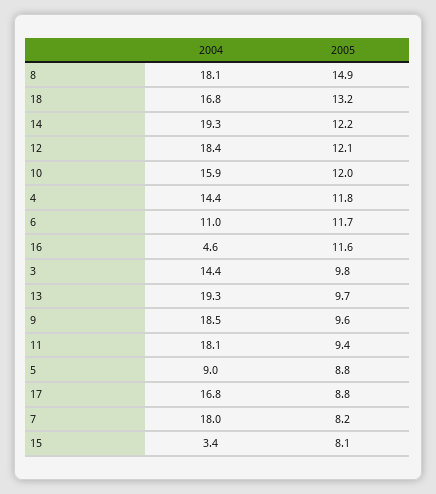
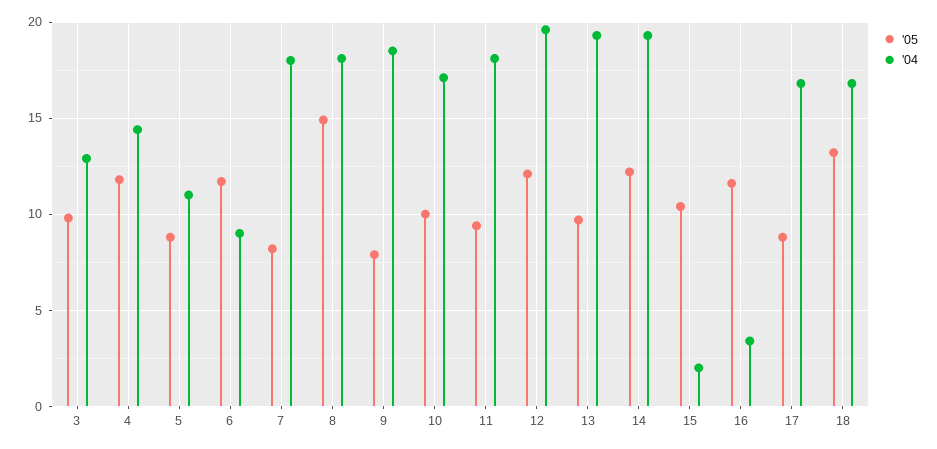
2004, 12: 18.4 -> 19.5
2004, 10: 15.9 -> 17
2005, 10: 12 -> 10
2004, 6: 11 -> 9
2004, 16: 4.6 -> 3.5
2004, 3: 14.4 -> 13
2005, 9: 9.6 -> 8
2004, 5: 9 -> 11
2004, 15: 3.4 -> 2
2005, 15: 8.1 -> 10.5

